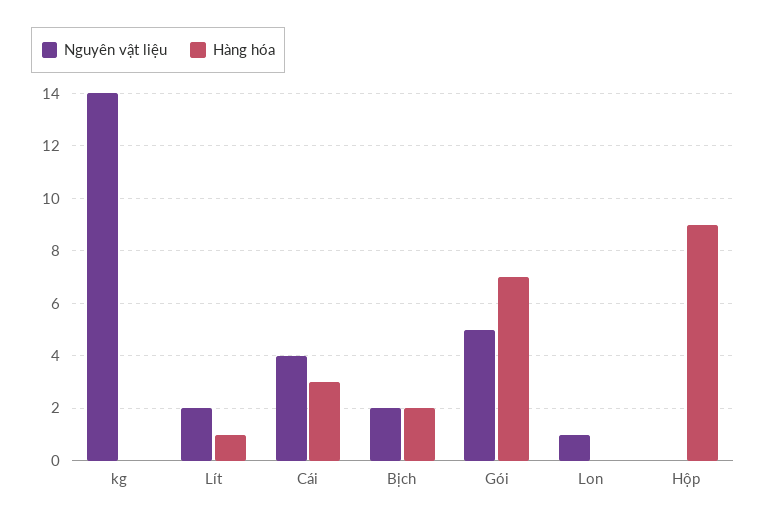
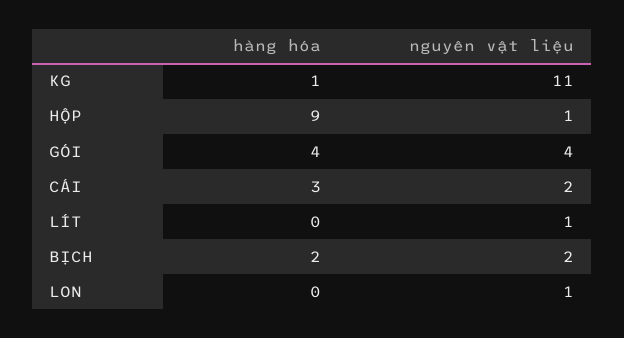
Nguyên vật liệu, kg: 14 -> 11
Hàng hóa, kg: 0 -> 1
Nguyên vật liệu, Lít: 2 -> 1
Hàng hóa, Lít: 1 -> 0
Nguyên vật liệu, Cái: 4 -> 2
Nguyên vật liệu, Gói: 5 -> 4
Hàng hóa, Gói: 7 -> 4
Nguyên vật liệu, Hộp: 0 -> 1

